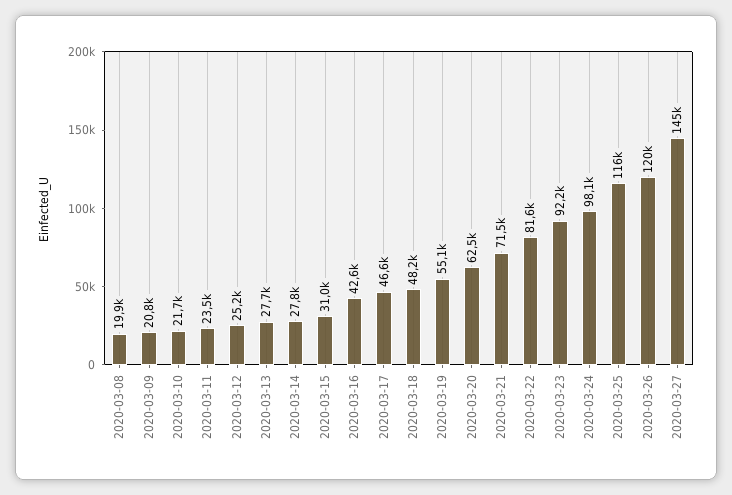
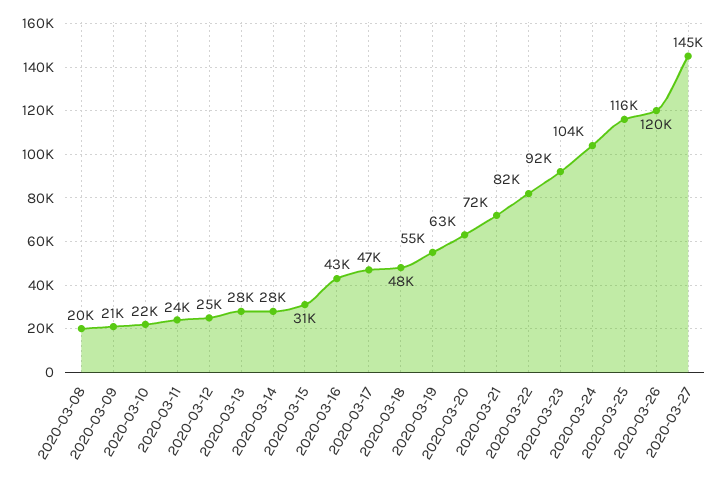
2020-03-24: 98100 -> 104000

